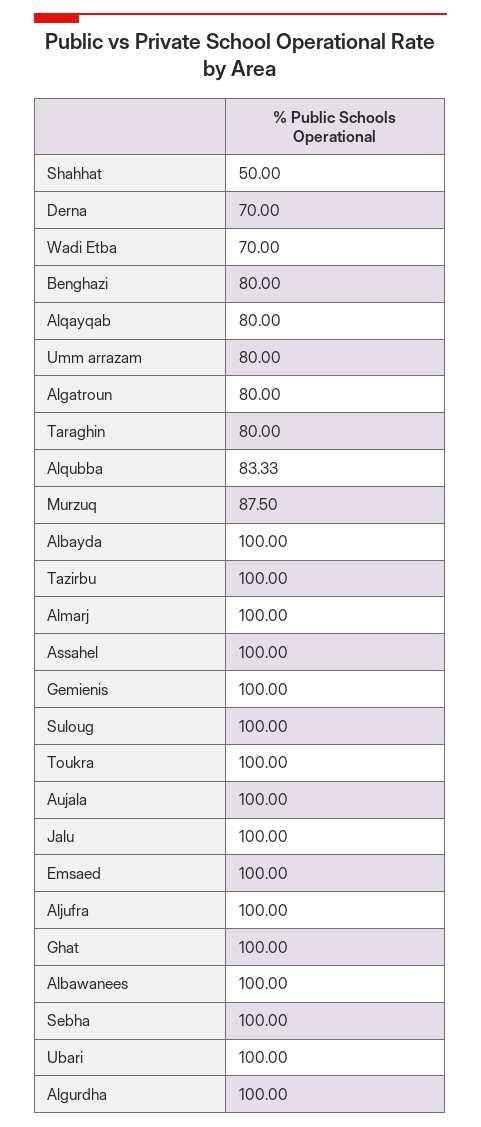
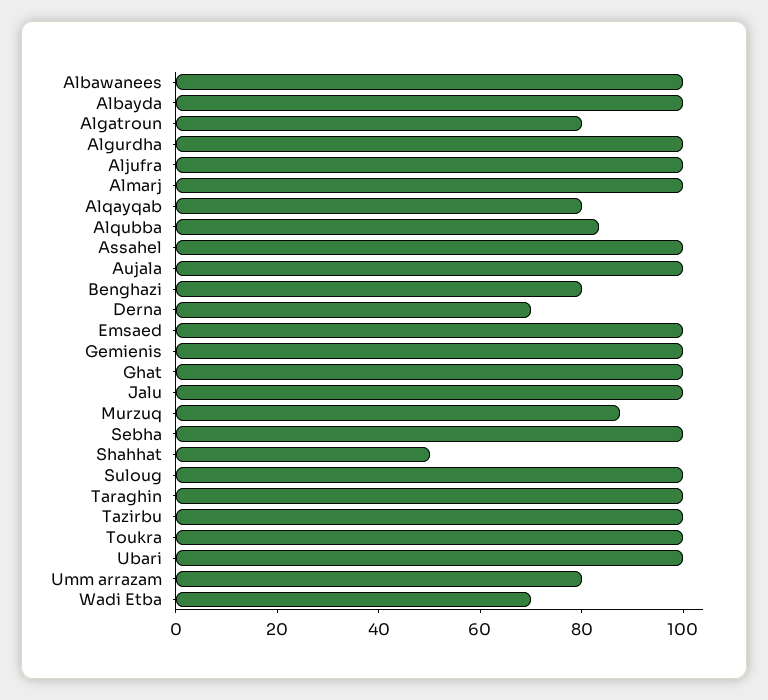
Taraghin: 80 -> 100

